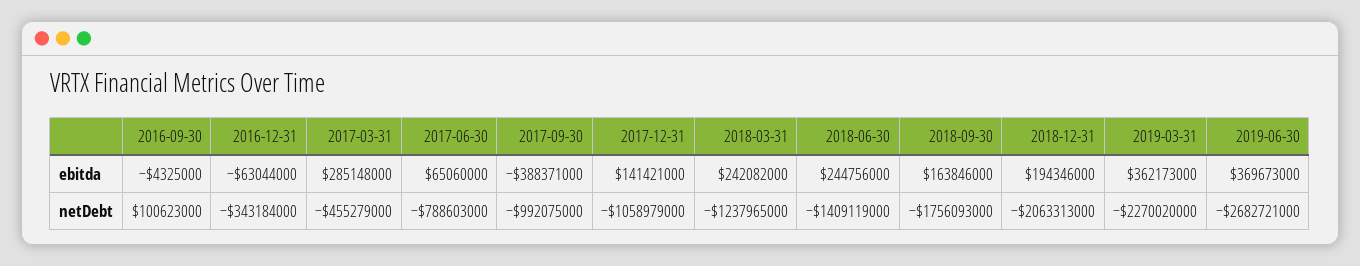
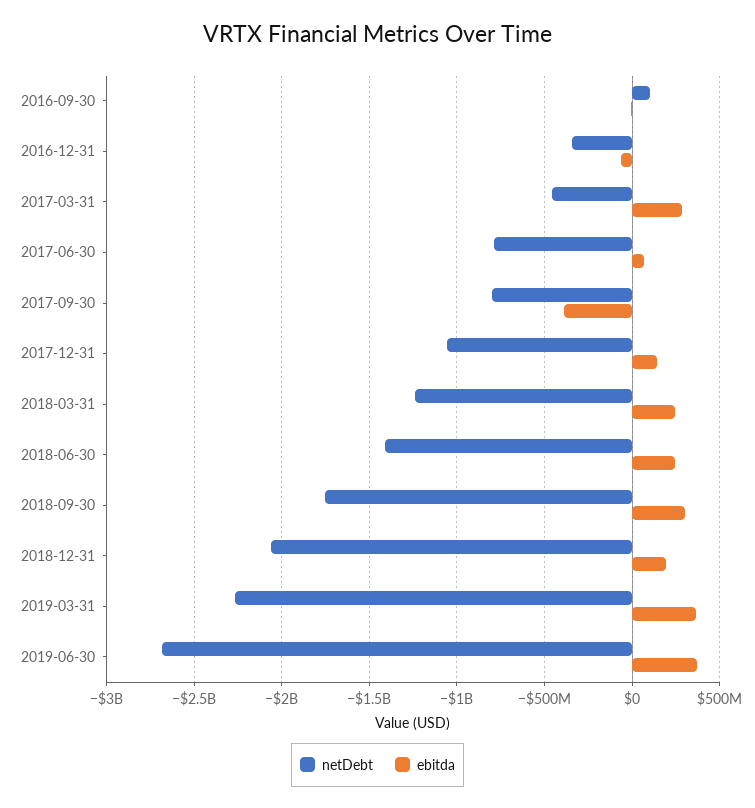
ebitda, 2018-09-30: 163846000 -> 300000000
netDebt, 2017-09-30: -992075000 -> -800000000

